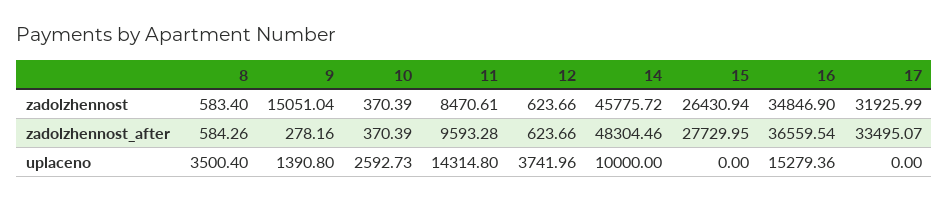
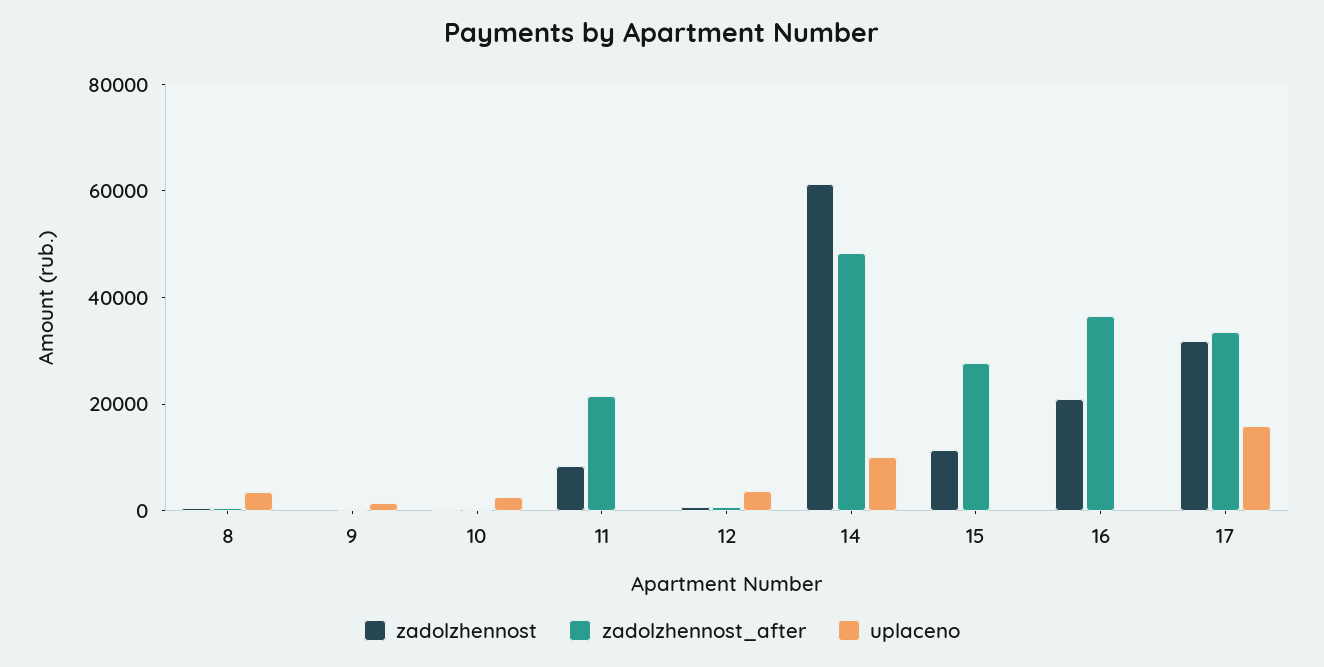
zadolzhennost, 9: 15051.04 -> 0
zadolzhennost, 14: 45775.72 -> 60000
zadolzhennost, 15: 26430.94 -> 10000
zadolzhennost, 16: 34846.9 -> 20000
zadolzhennost_after, 11: 9593.28 -> 20000
uplaceno, 11: 14314.8 -> 0
uplaceno, 16: 15279.36 -> 0
uplaceno, 17: 0 -> 15000

